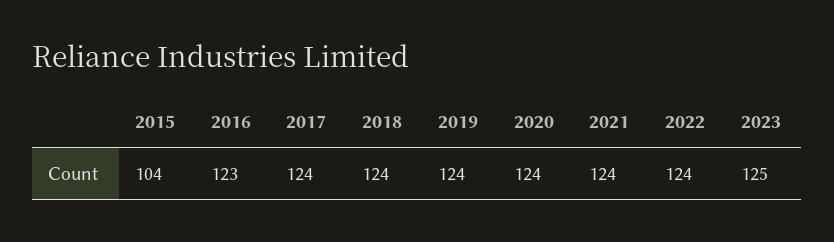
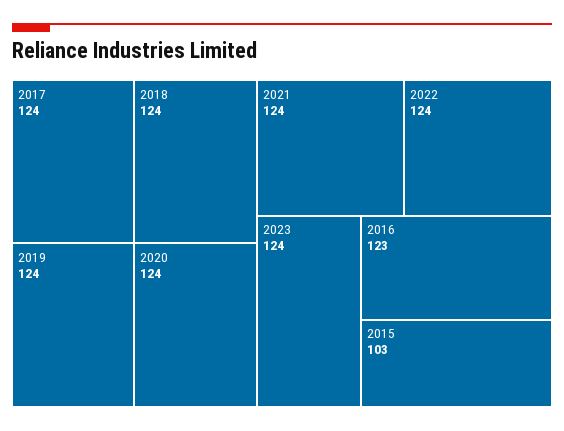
2015: 104 -> 103
2023: 125 -> 124

